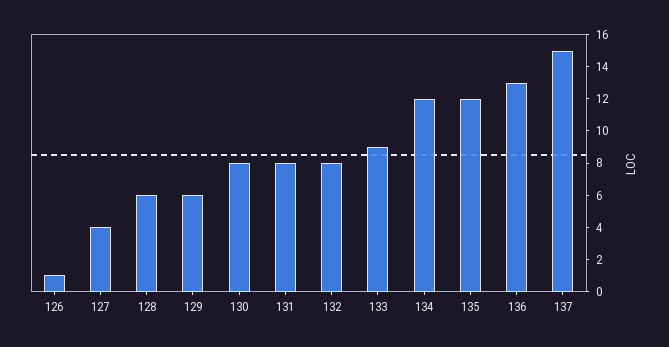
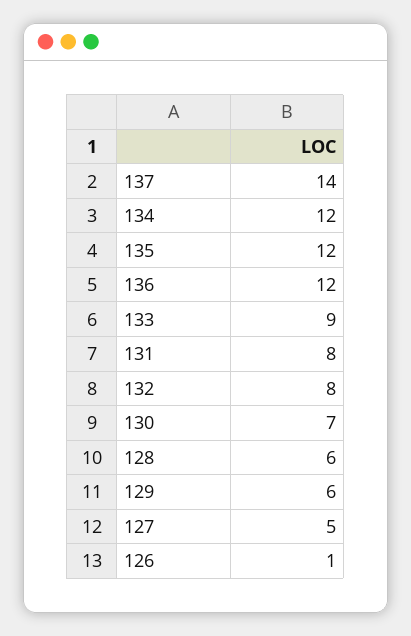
127: 4 -> 5
130: 8 -> 7
136: 13 -> 12
137: 15 -> 14

